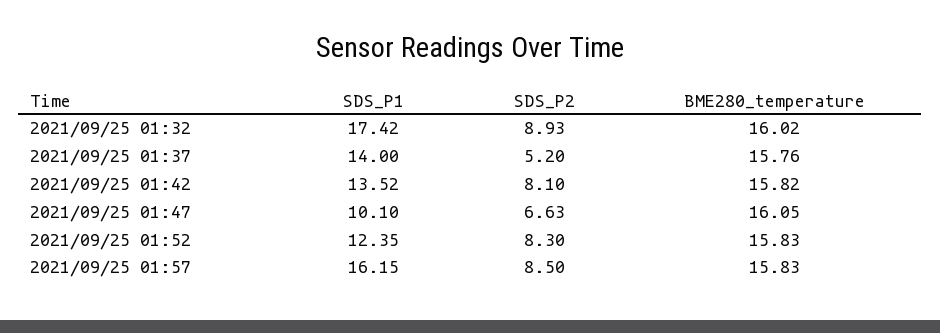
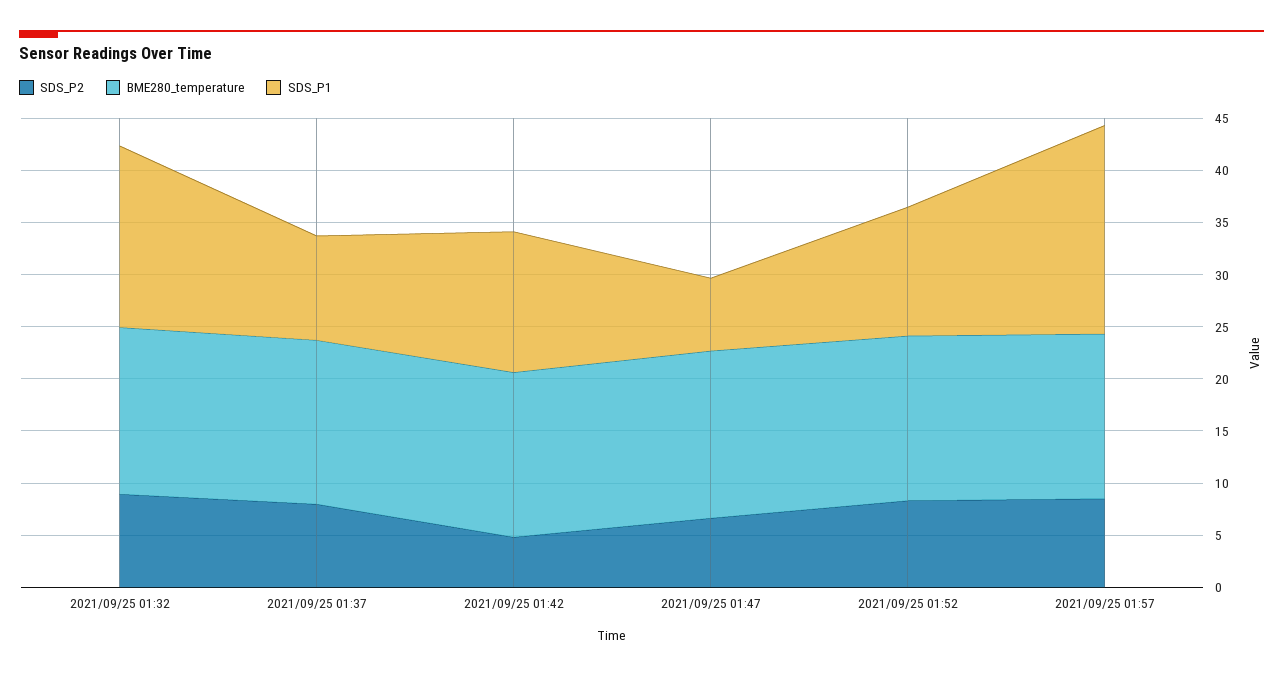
SDS_P1, 2021/09/25 01:37: 14 -> 10
SDS_P2, 2021/09/25 01:37: 5.2 -> 8
SDS_P2, 2021/09/25 01:42: 8.1 -> 5
SDS_P1, 2021/09/25 01:47: 10.1 -> 7
SDS_P1, 2021/09/25 01:57: 16.15 -> 20

